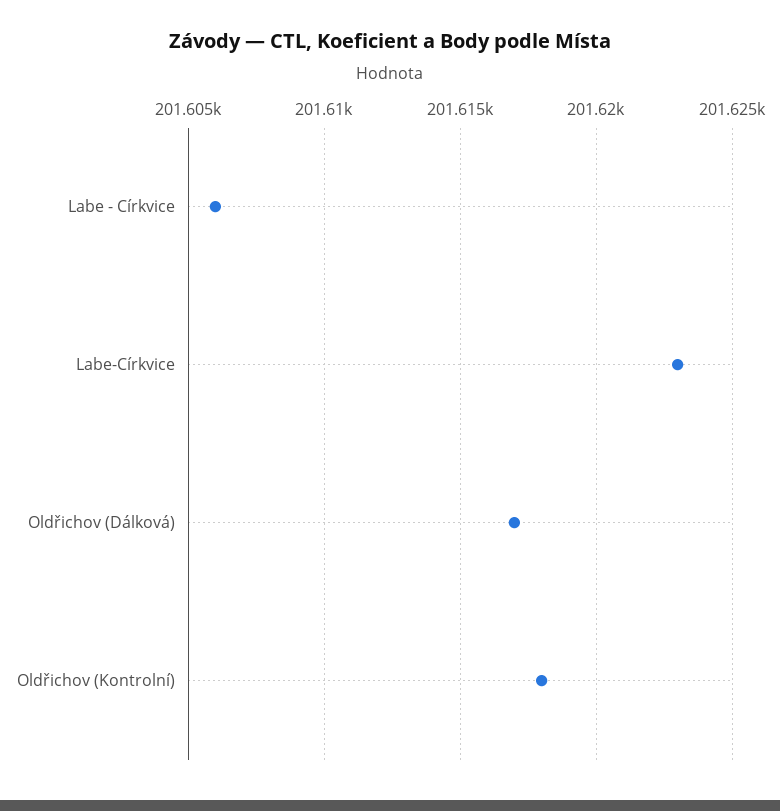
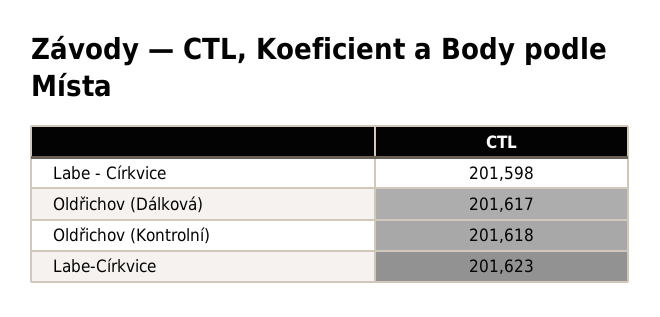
Labe - Církvice: 201606 -> 201598

